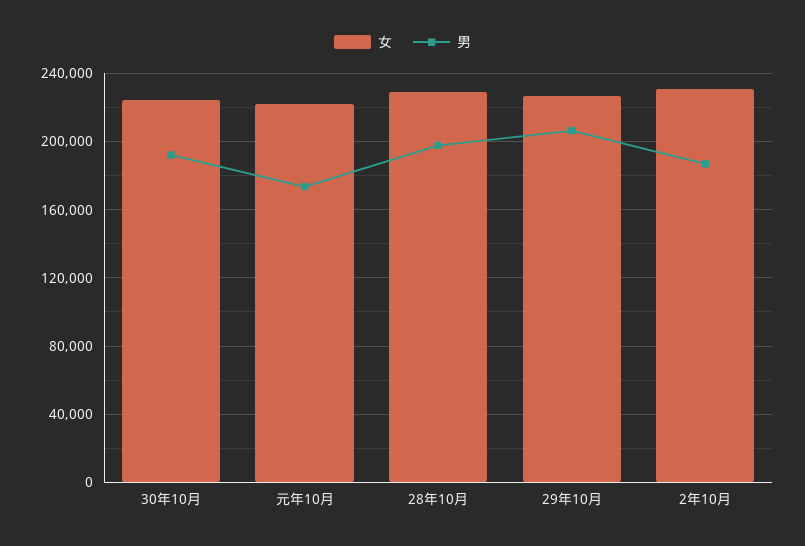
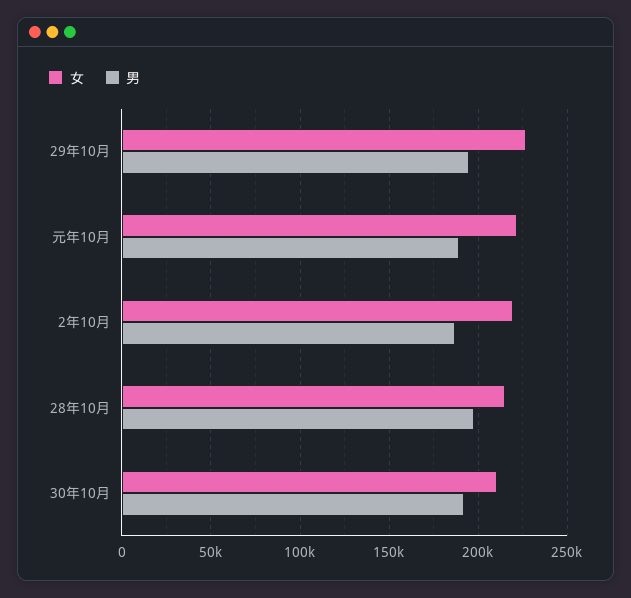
女, 30年10月: 225000 -> 210000
男, 元年10月: 175000 -> 190000
女, 28年10月: 230000 -> 215000
男, 29年10月: 205000 -> 195000
女, 2年10月: 230000 -> 220000

